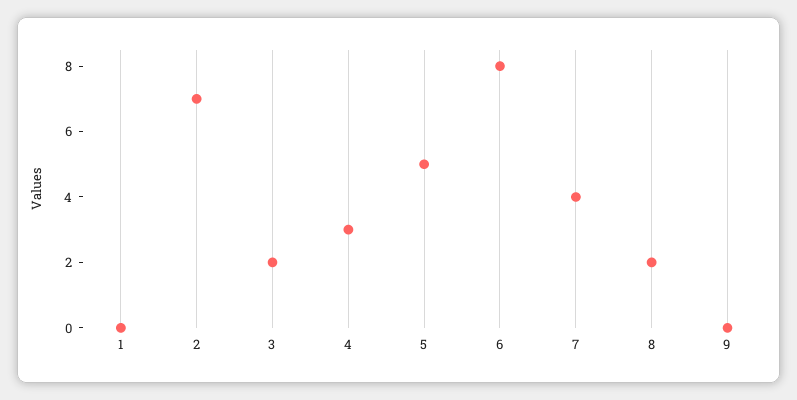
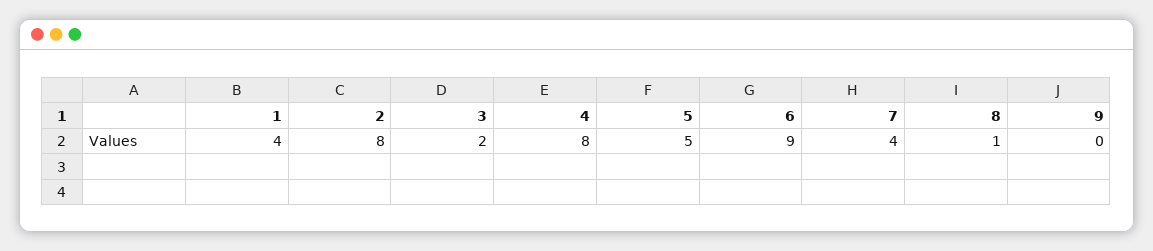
1: 0 -> 4
2: 7 -> 8
4: 3 -> 8
6: 8 -> 9
8: 2 -> 1

